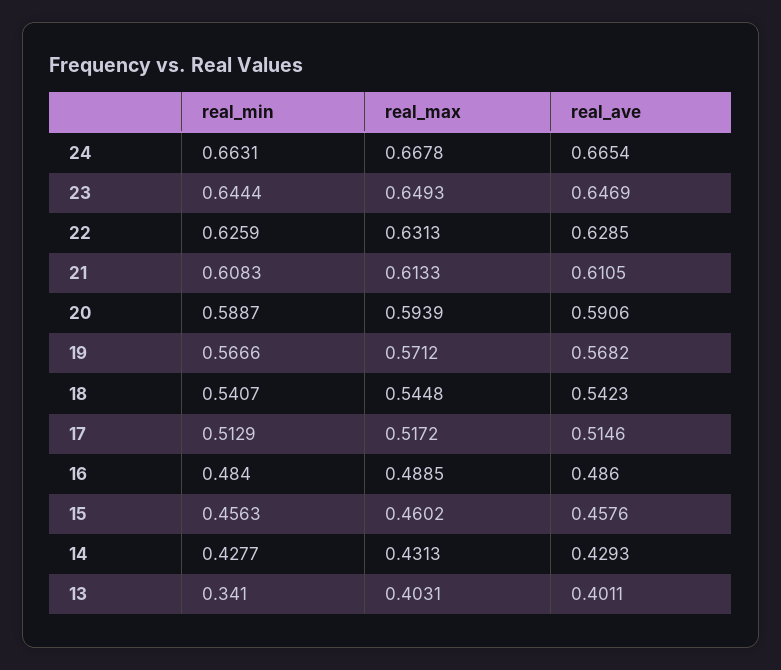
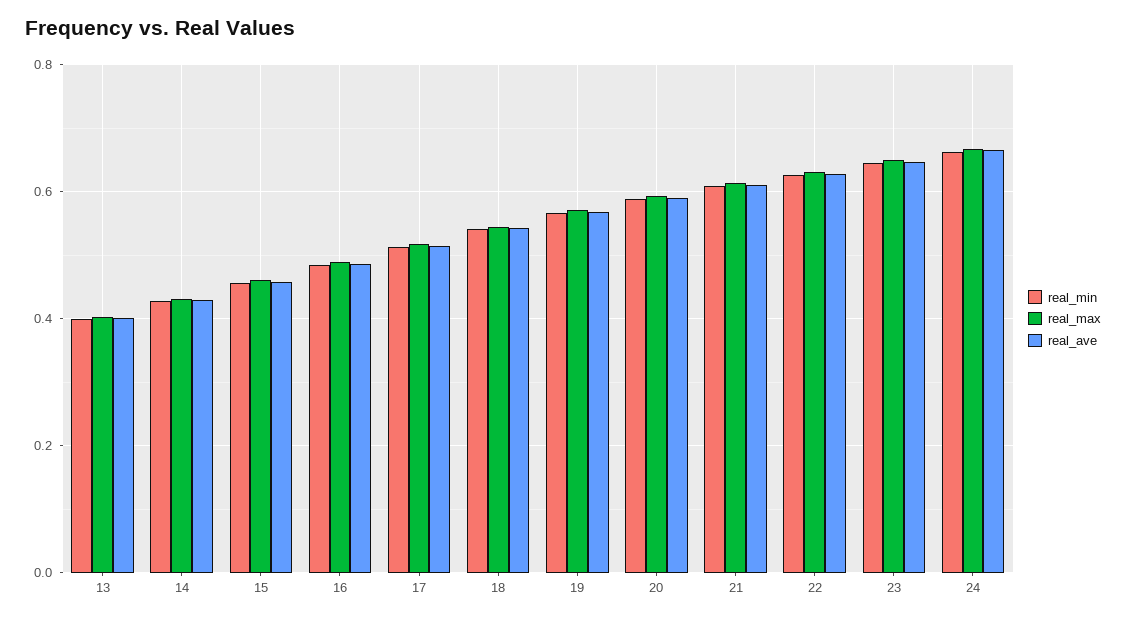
real_min, 13: 0.341 -> 0.4

